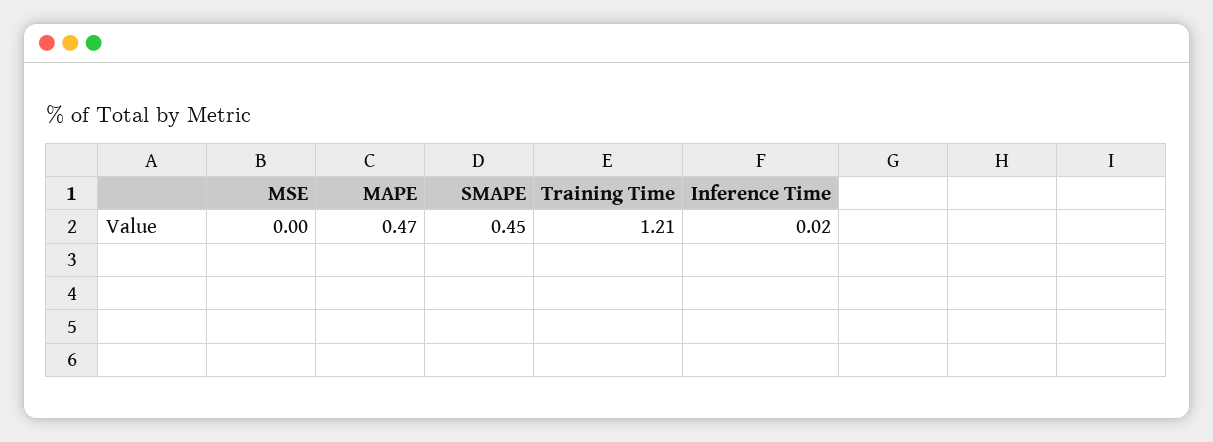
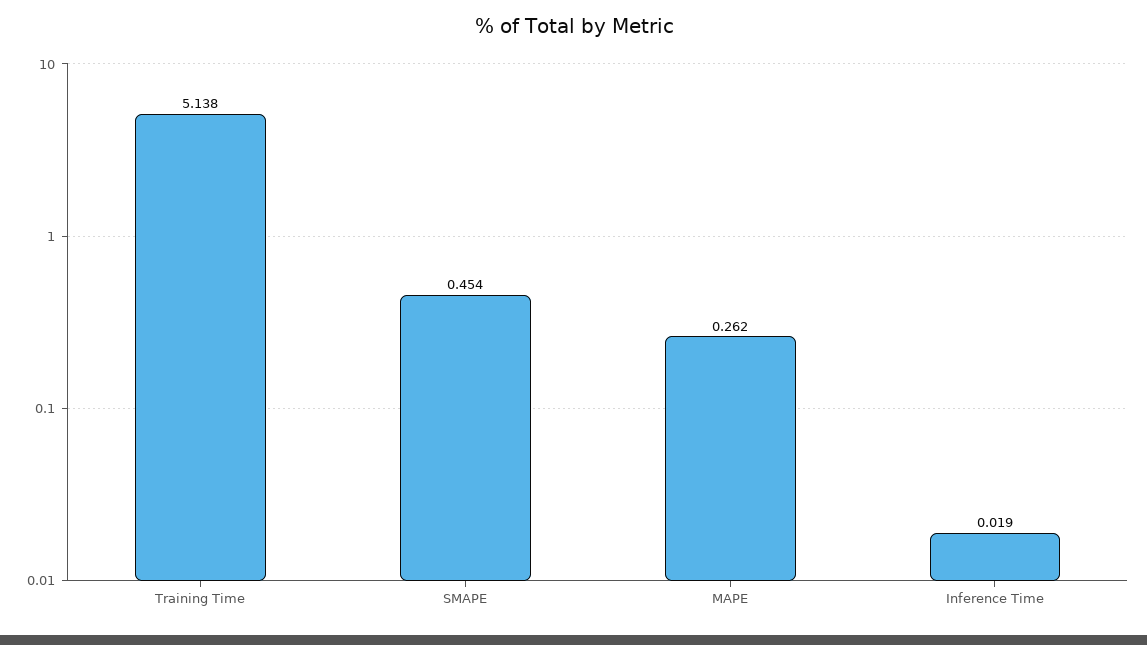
MSE: 0 -> none
MAPE: 0.47 -> 0.262
Training Time: 1.21 -> 5.138

